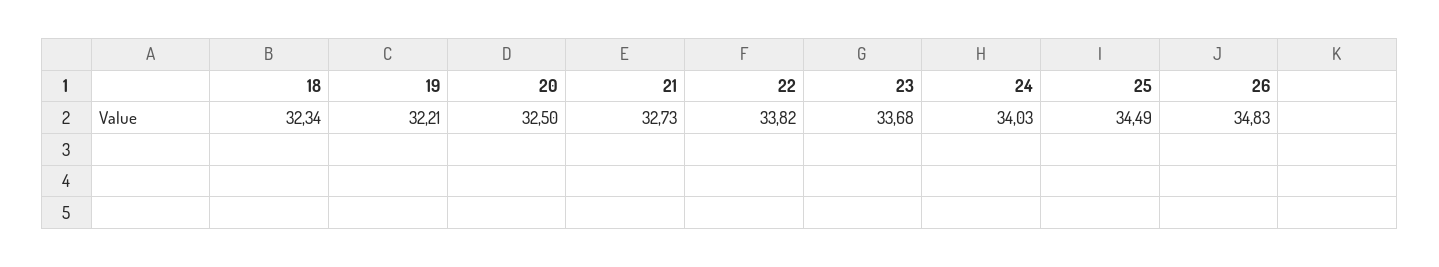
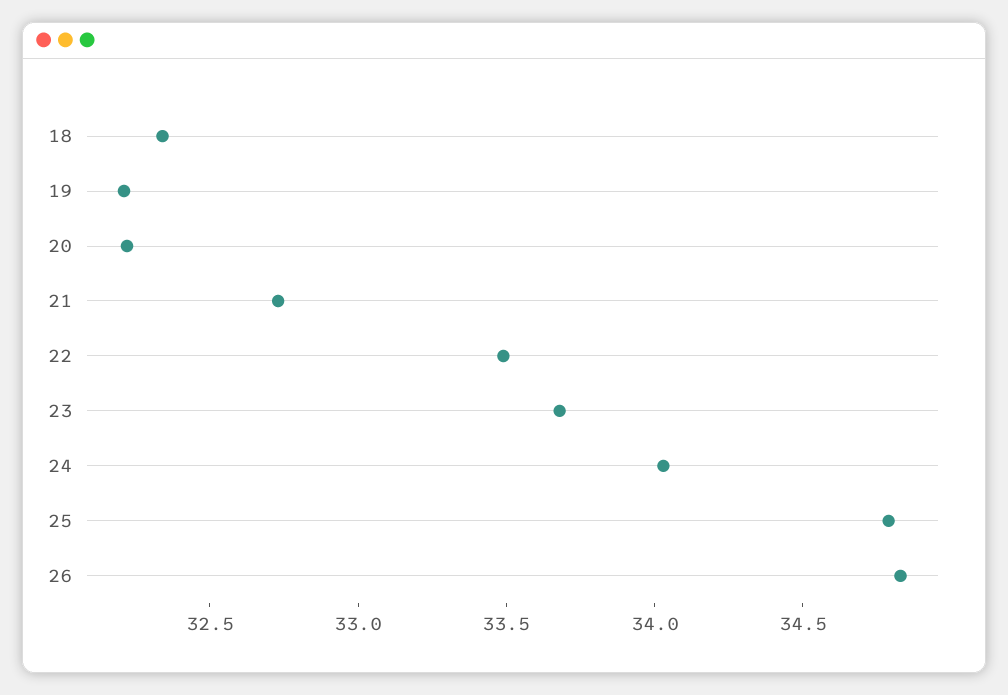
20: 32.5 -> 32.2
22: 33.82 -> 33.5
25: 34.49 -> 34.8

